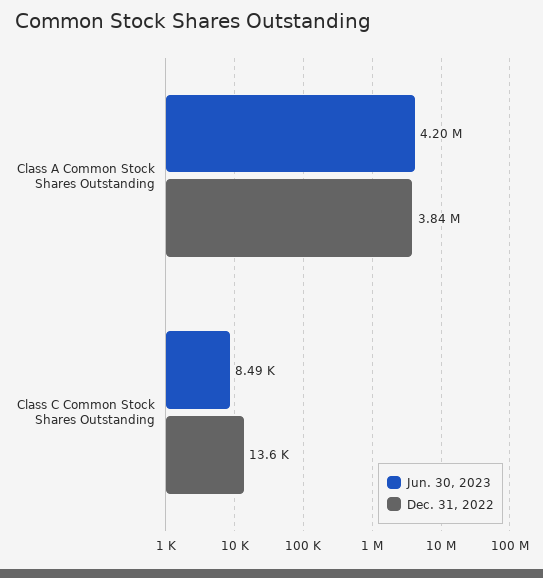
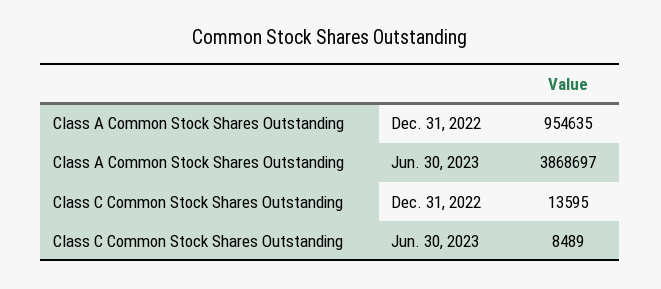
Jun. 30, 2023, Class A Common Stock Shares Outstanding: 4200000 -> 3868697
Dec. 31, 2022, Class A Common Stock Shares Outstanding: 3840000 -> 954635

